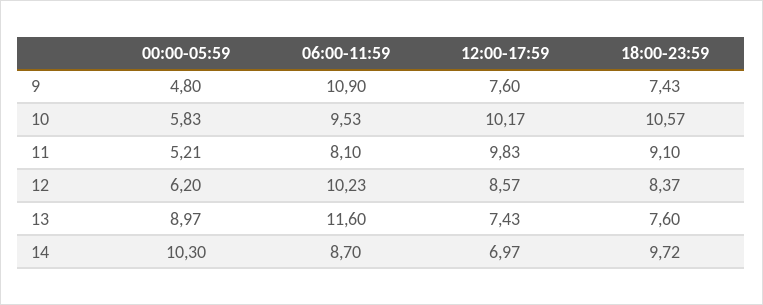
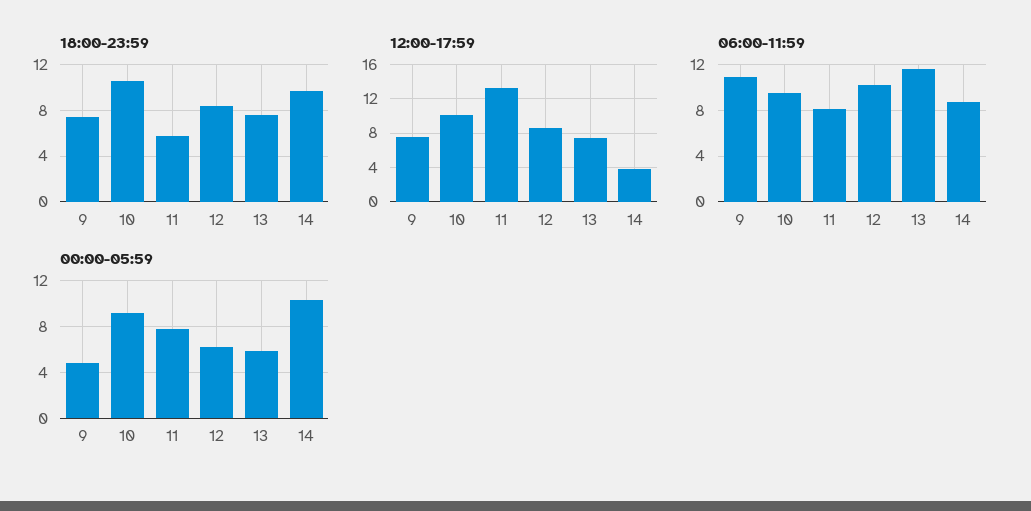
00:00-05:59, 10: 5.83 -> 9
00:00-05:59, 11: 5.21 -> 8
12:00-17:59, 11: 9.83 -> 13
18:00-23:59, 11: 9.1 -> 6
00:00-05:59, 13: 8.97 -> 6
12:00-17:59, 14: 6.97 -> 4

